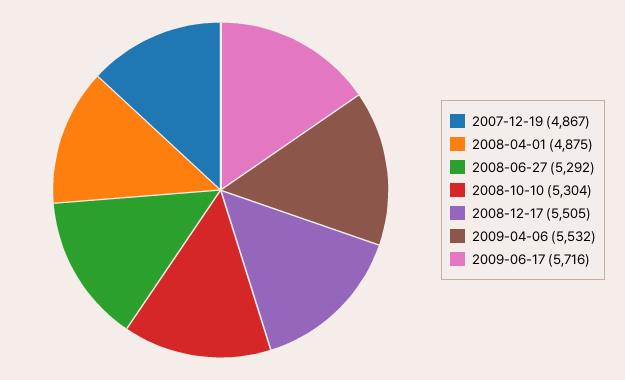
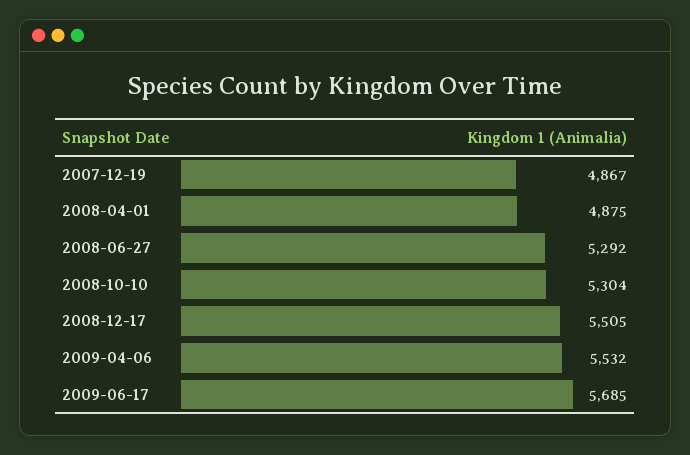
2009-06-17: 5716 -> 5685

